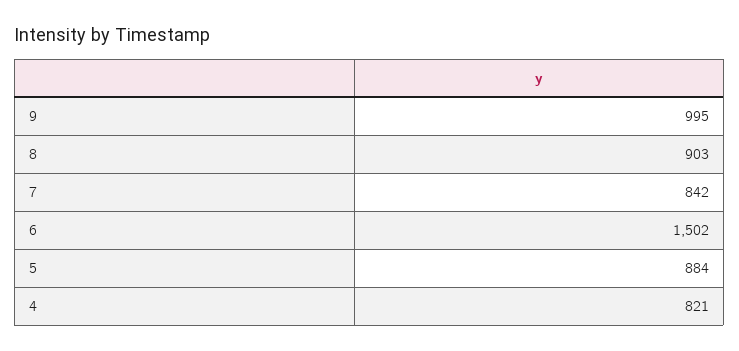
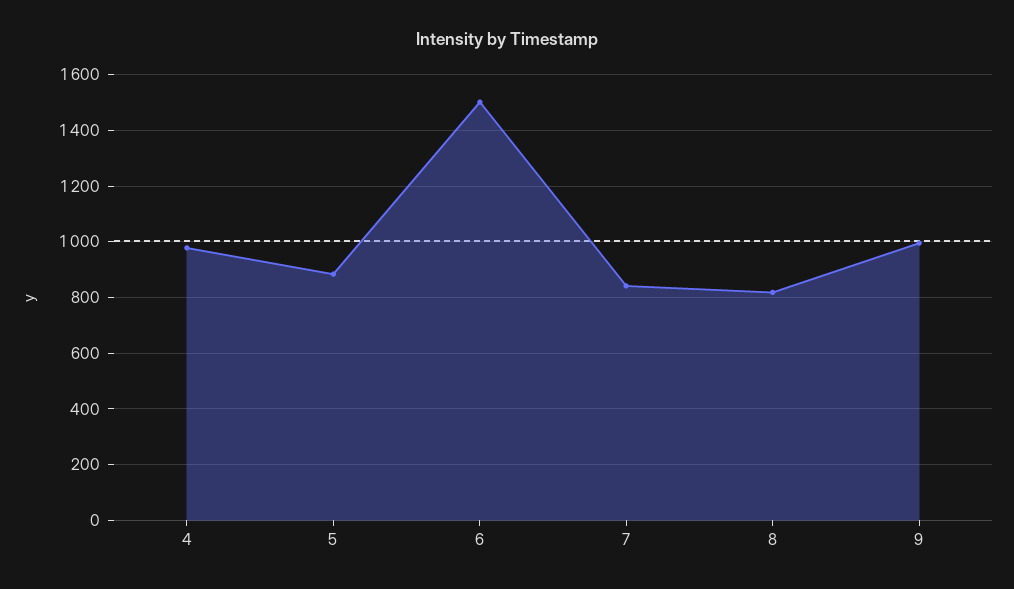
8: 903 -> 825
4: 821 -> 975

